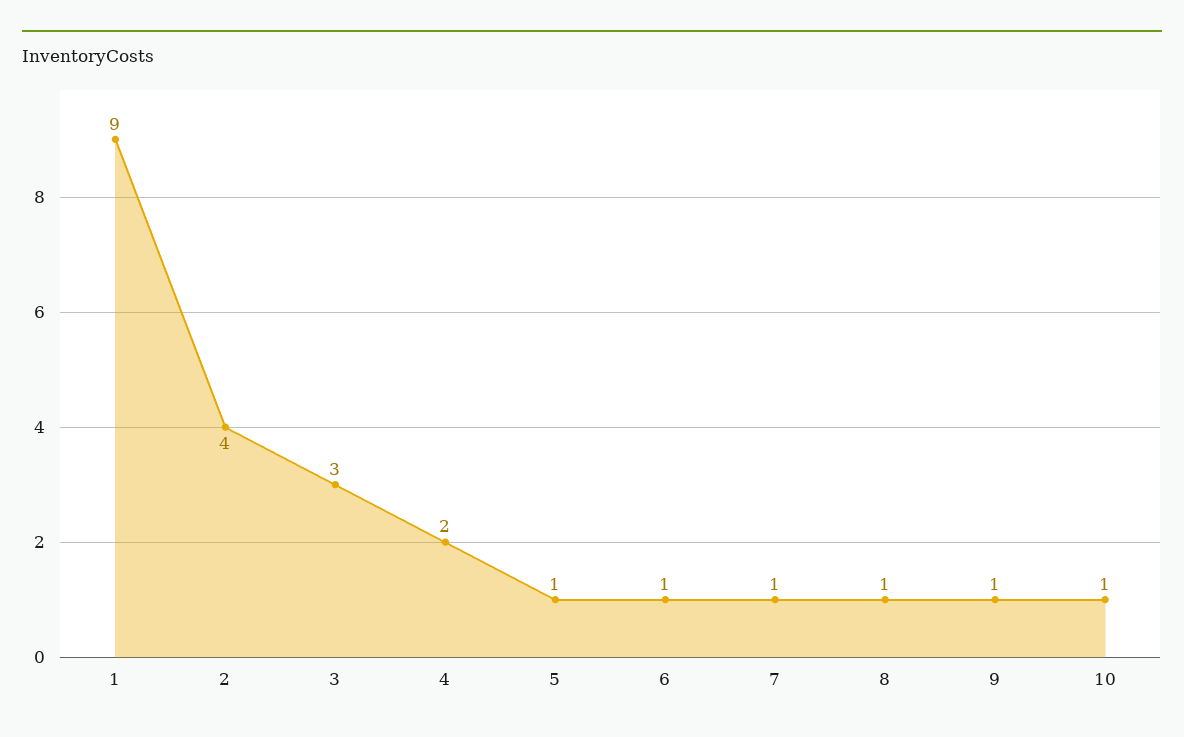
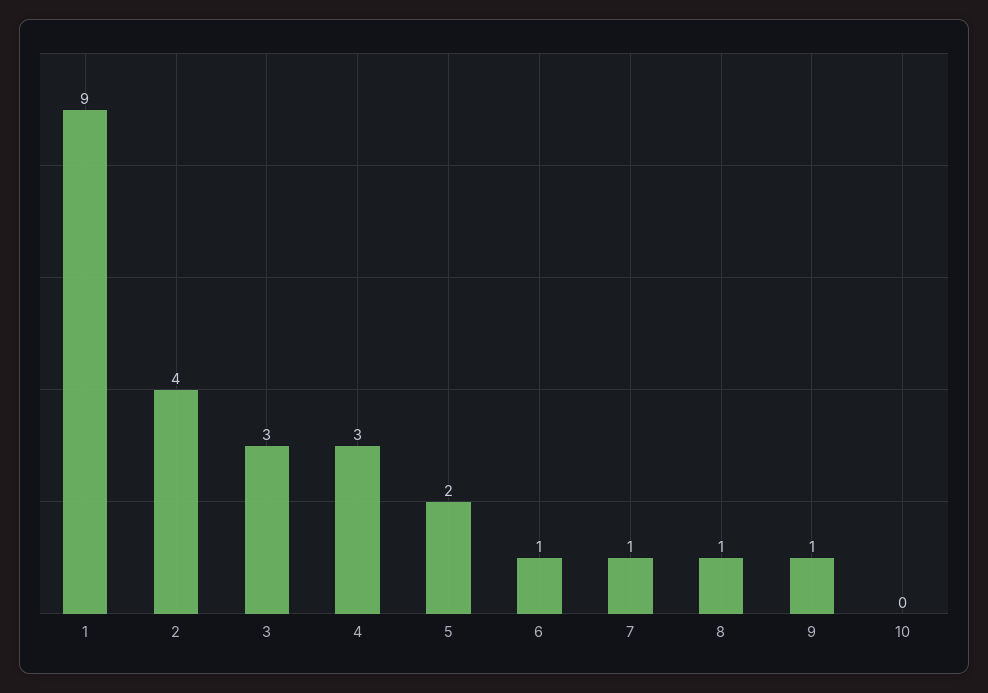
4: 2 -> 3
5: 1 -> 2
10: 1 -> 0

